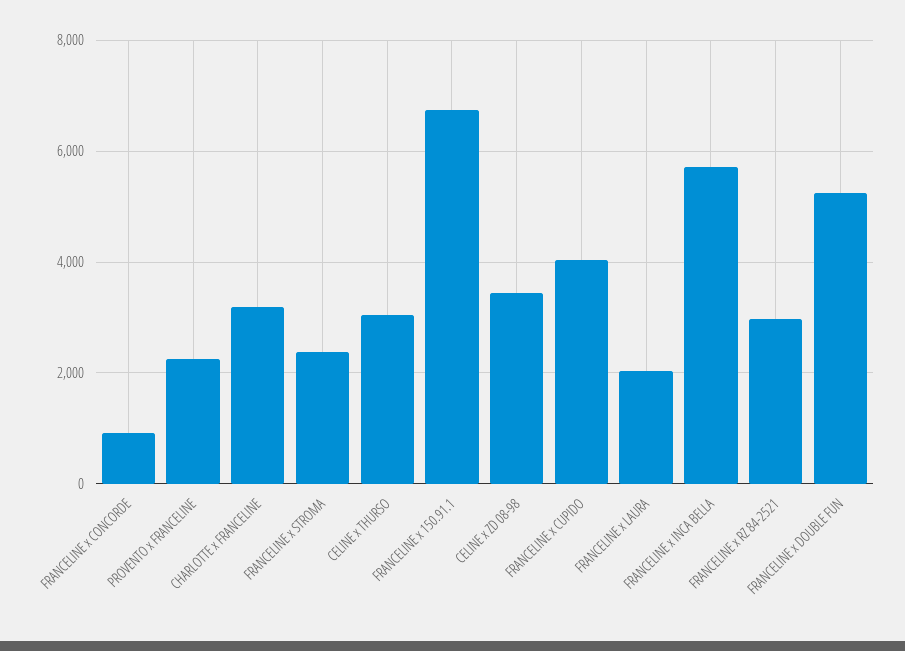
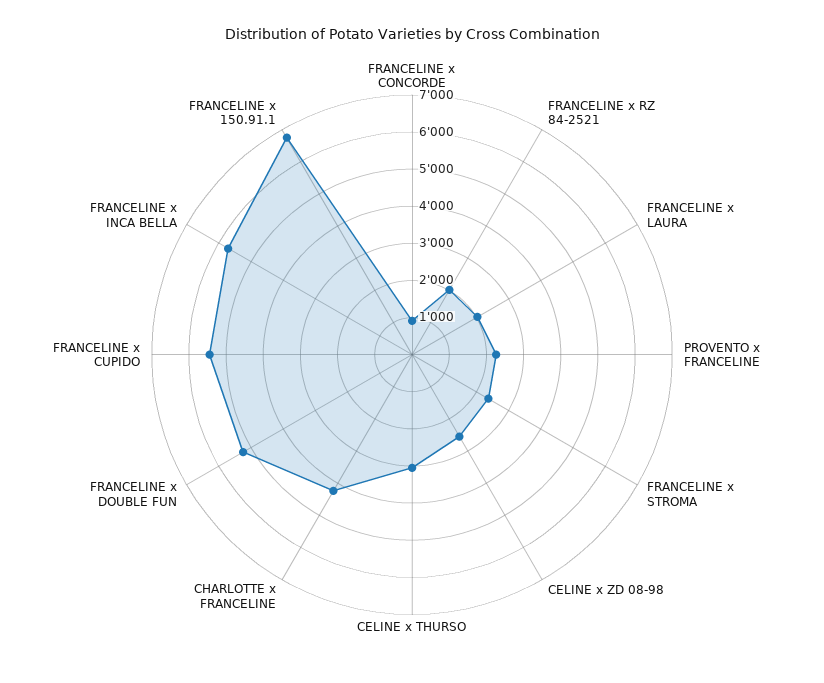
CHARLOTTE x FRANCELINE: 3200 -> 4250
CELINE x ZD 08-98: 3400 -> 2500
FRANCELINE x CUPIDO: 4000 -> 5500
FRANCELINE x RZ 84-2521: 3000 -> 2000

